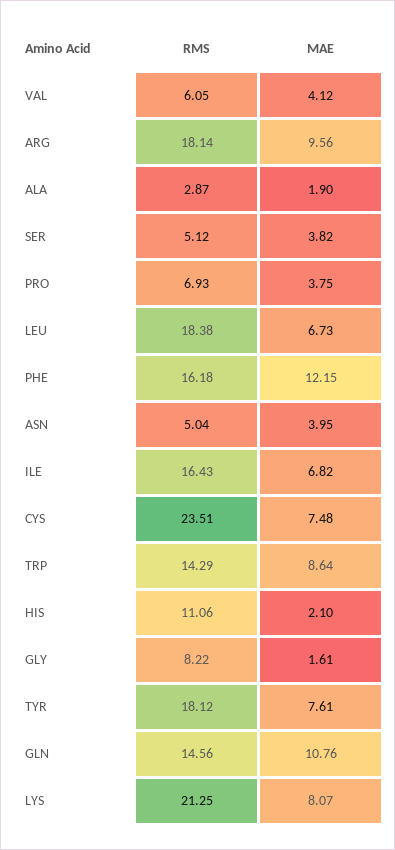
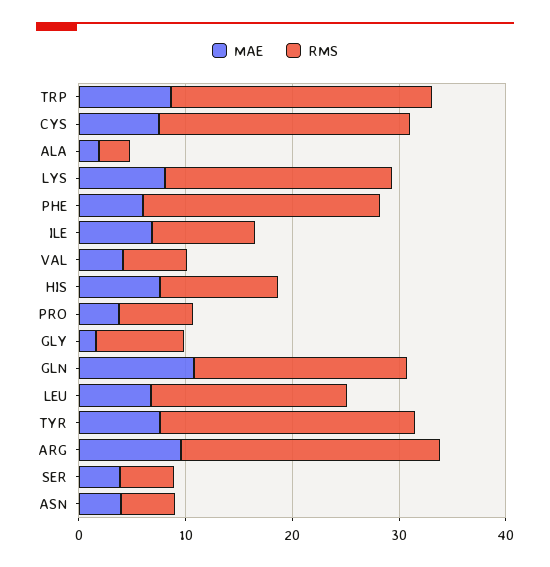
RMS, ARG: 18.14 -> 24
RMS, PHE: 16.18 -> 22
MAE, PHE: 12.15 -> 6
RMS, ILE: 16.43 -> 10
RMS, TRP: 14.29 -> 24
MAE, HIS: 2.1 -> 8
RMS, TYR: 18.12 -> 24
RMS, GLN: 14.56 -> 20

